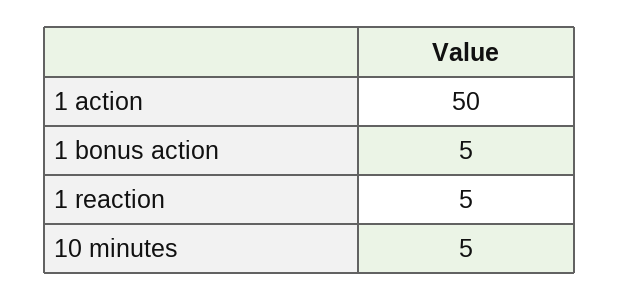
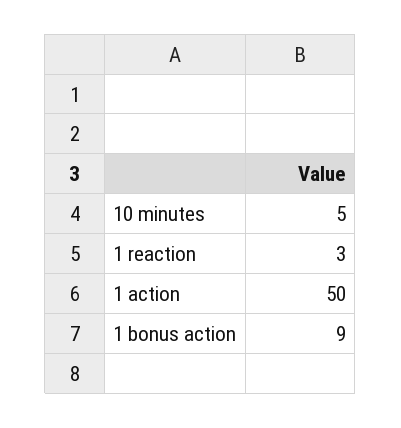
1 bonus action: 5 -> 9
1 reaction: 5 -> 3

